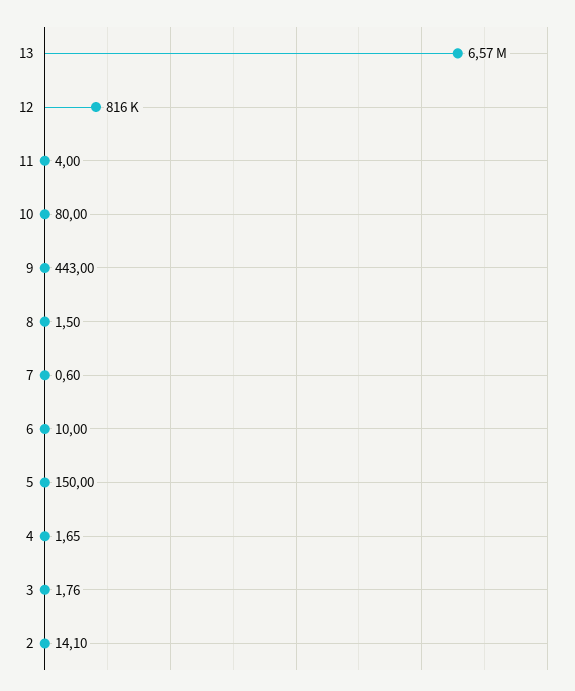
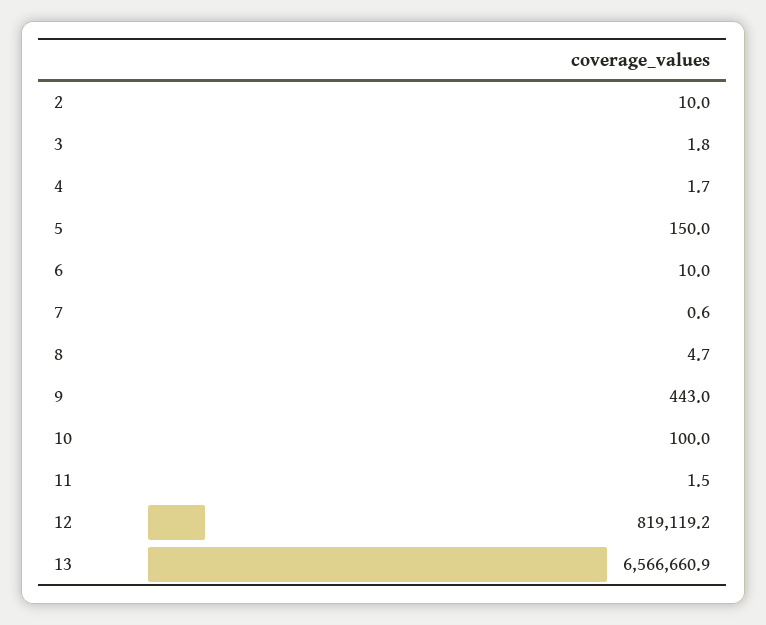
12: 816000 -> 819119.2
11: 4 -> 1.5
10: 80 -> 100
8: 1.5 -> 4.7
2: 14.1 -> 10

